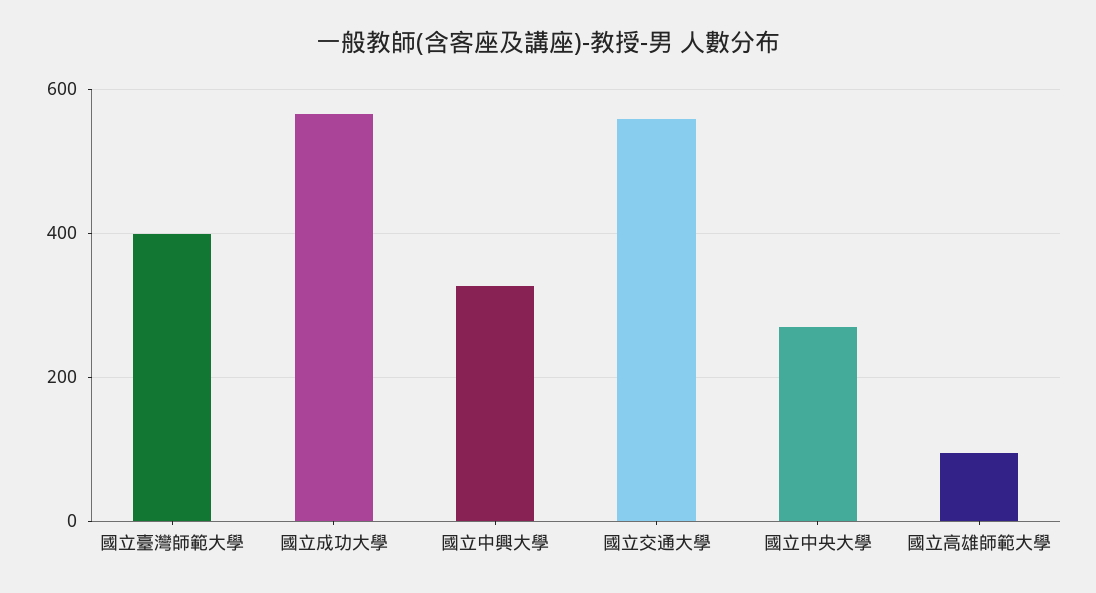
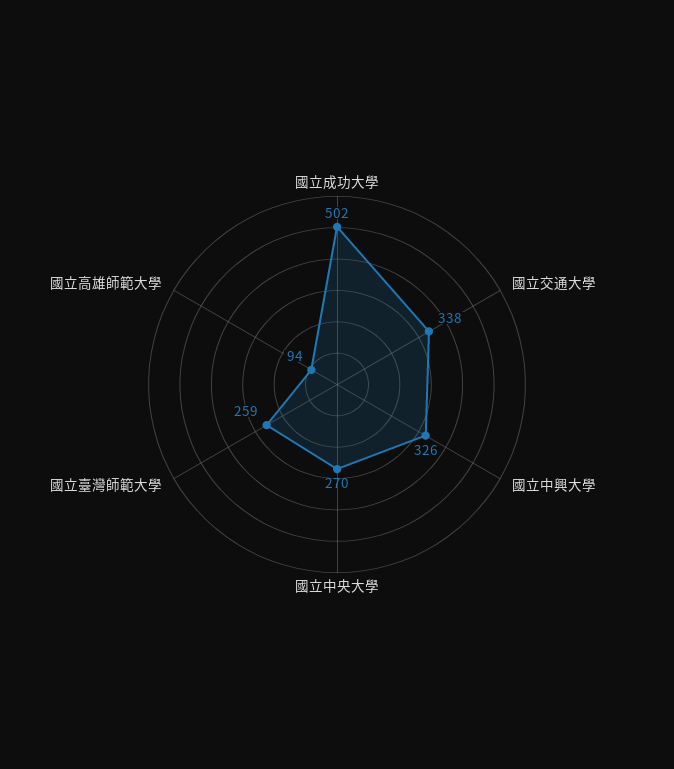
國立臺灣師範大學: 400 -> 259
國立成功大學: 560 -> 502
國立交通大學: 560 -> 338

